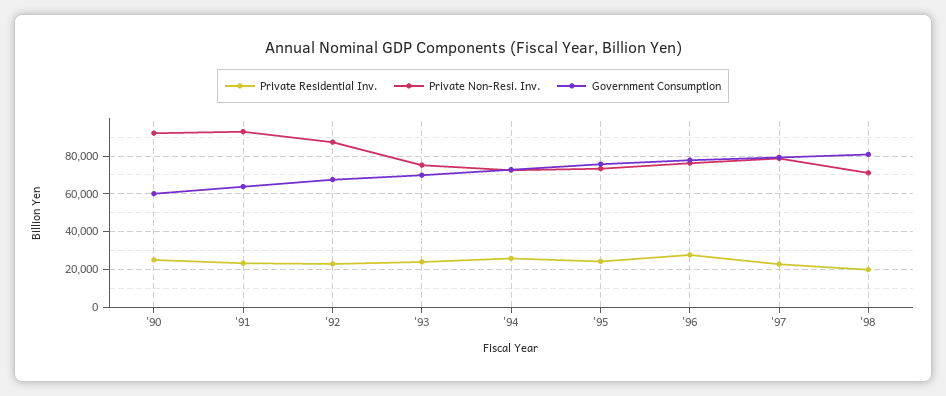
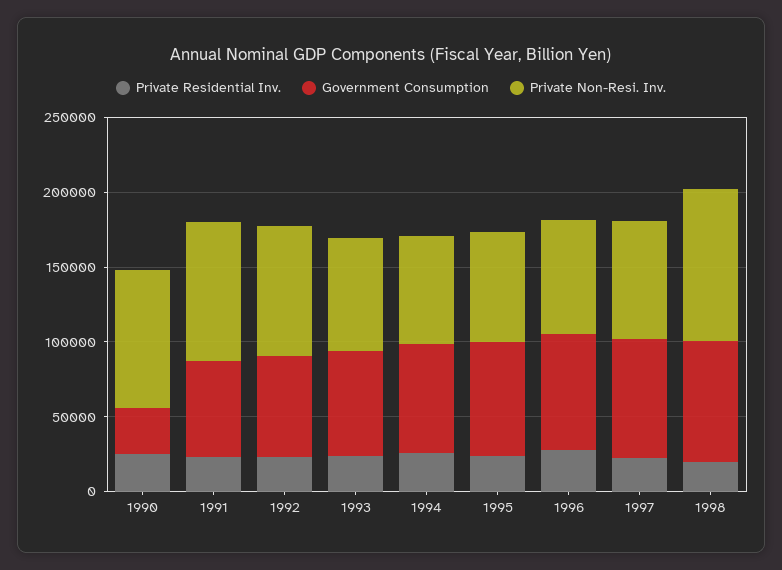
Government Consumption, '90: 60000 -> 30000
Private Non-Resi. Inv., '98: 70000 -> 100000

